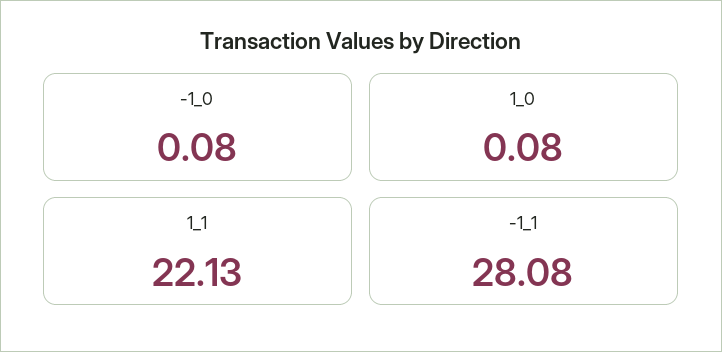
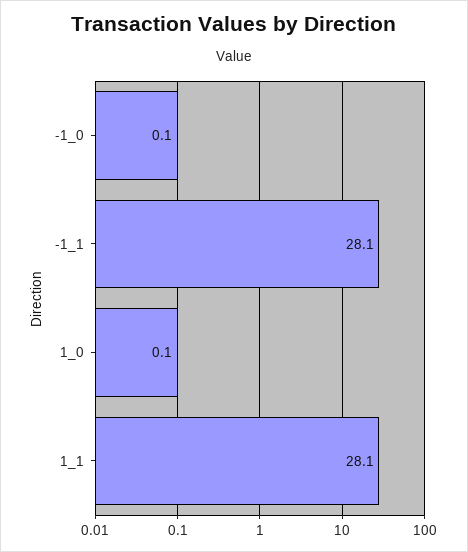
1_1: 22.13 -> 28.1

